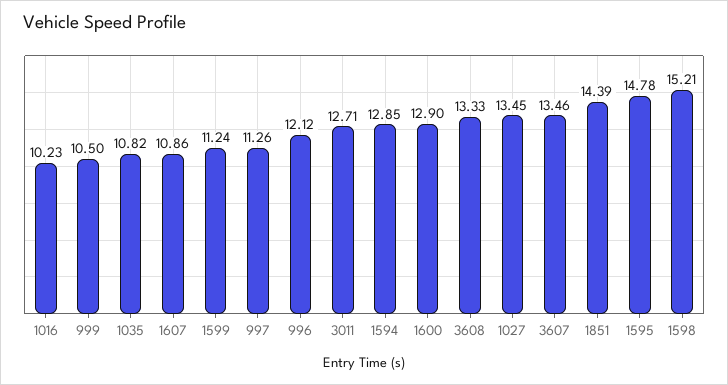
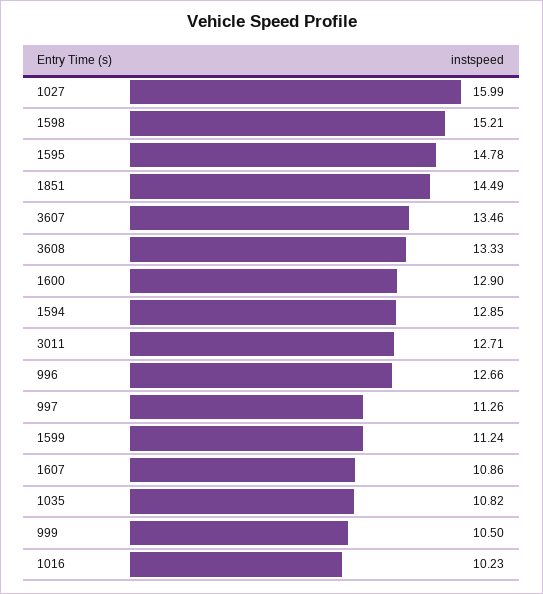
996: 12.12 -> 12.66
1027: 13.45 -> 15.99
1851: 14.39 -> 14.49

